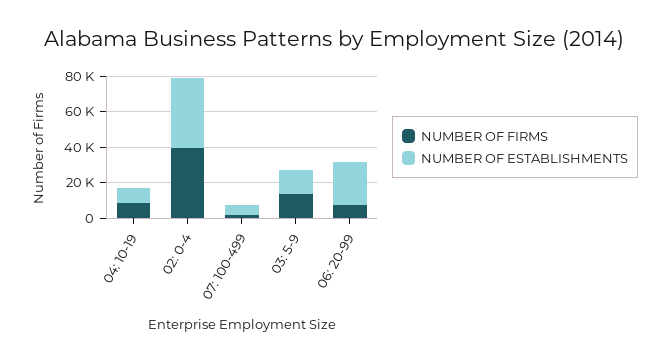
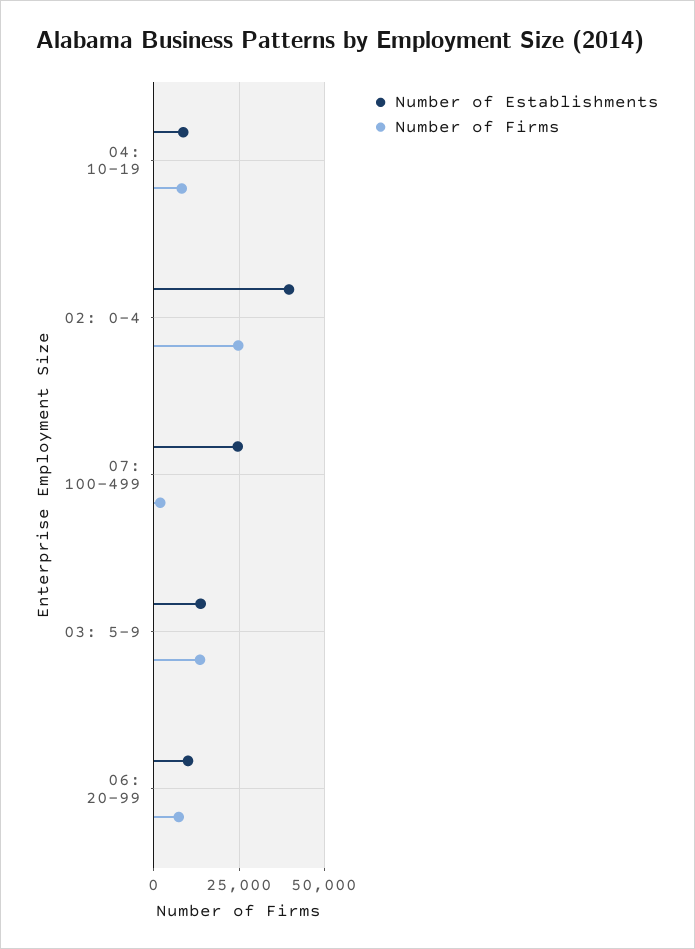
NUMBER OF FIRMS, 02: 0-4: 40000 -> 25000
NUMBER OF ESTABLISHMENTS, 07: 100-499: 5000 -> 25000
NUMBER OF ESTABLISHMENTS, 06: 20-99: 25000 -> 10000

